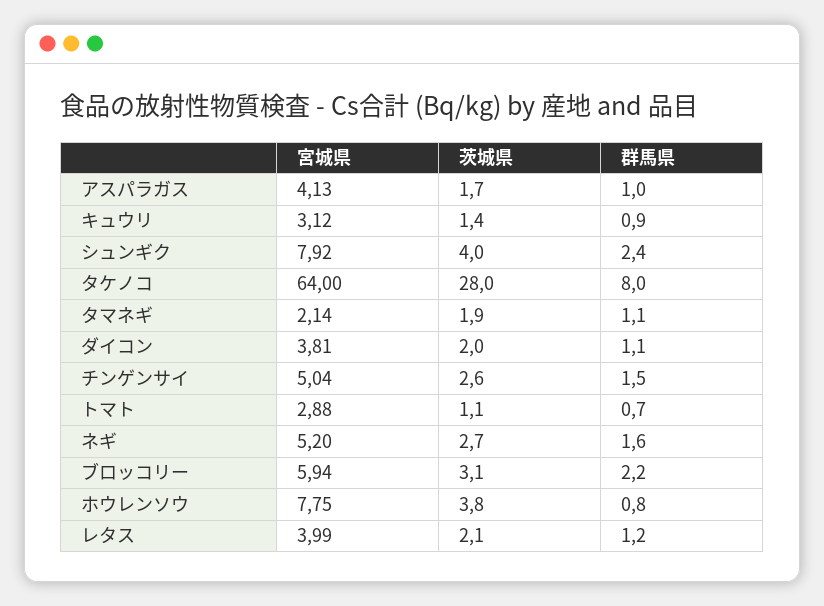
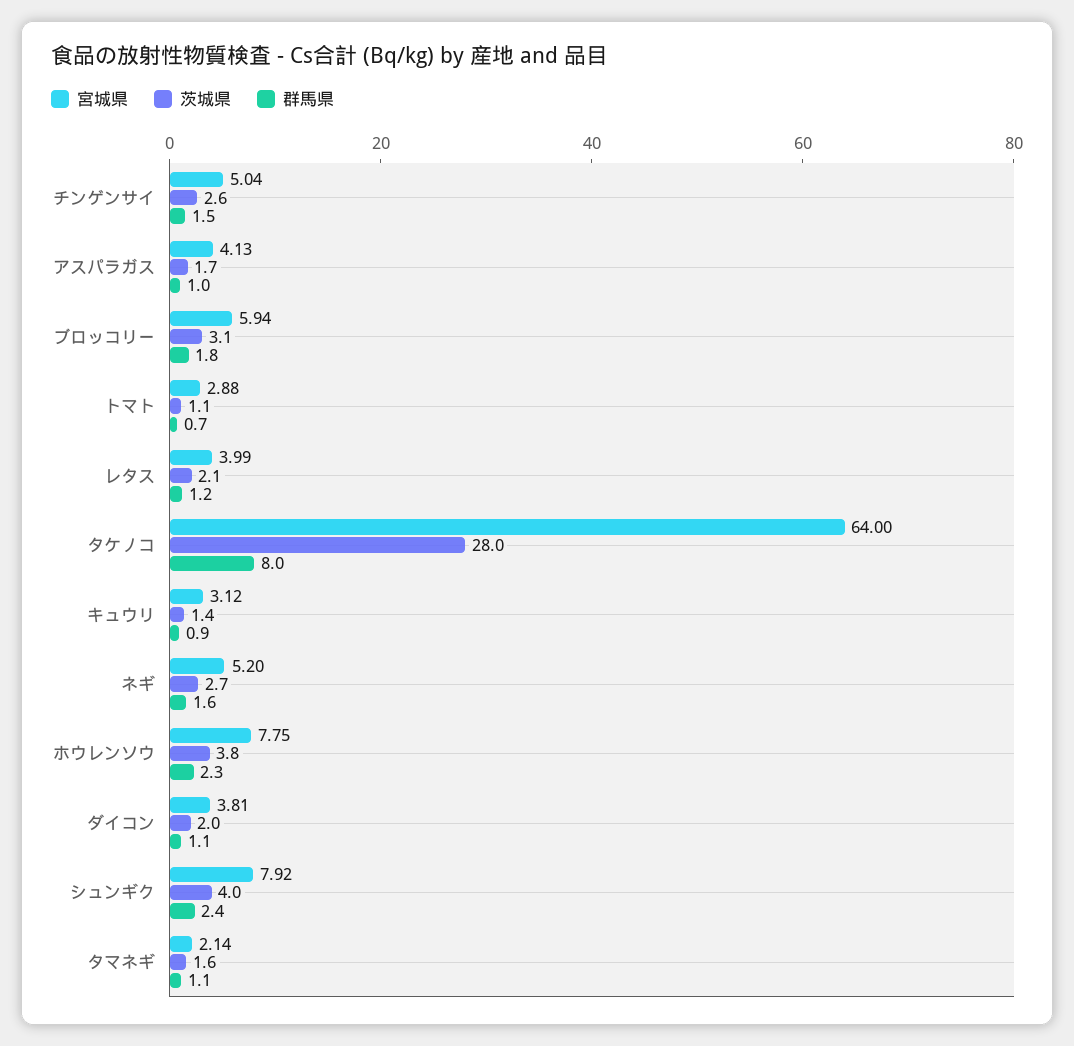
茨城県, タマネギ: 1.9 -> 1.6
群馬県, ブロッコリー: 2.2 -> 1.8
群馬県, ホウレンソウ: 0.8 -> 2.3

